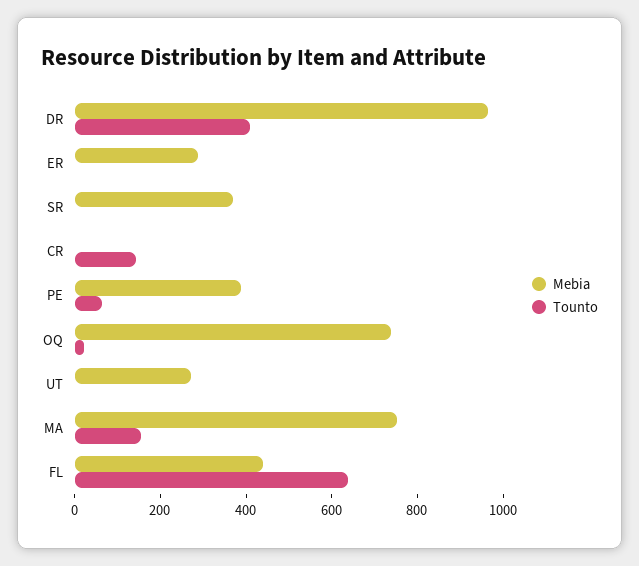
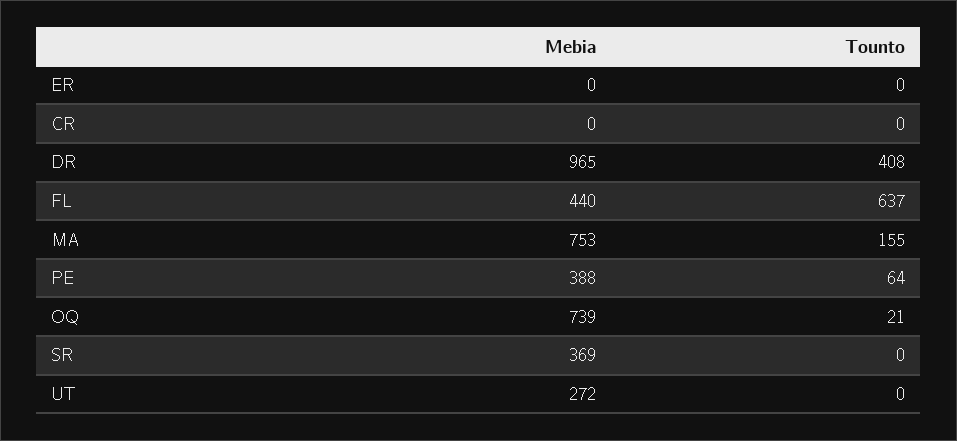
Mebia, ER: 300 -> 0
Tounto, CR: 150 -> 0

